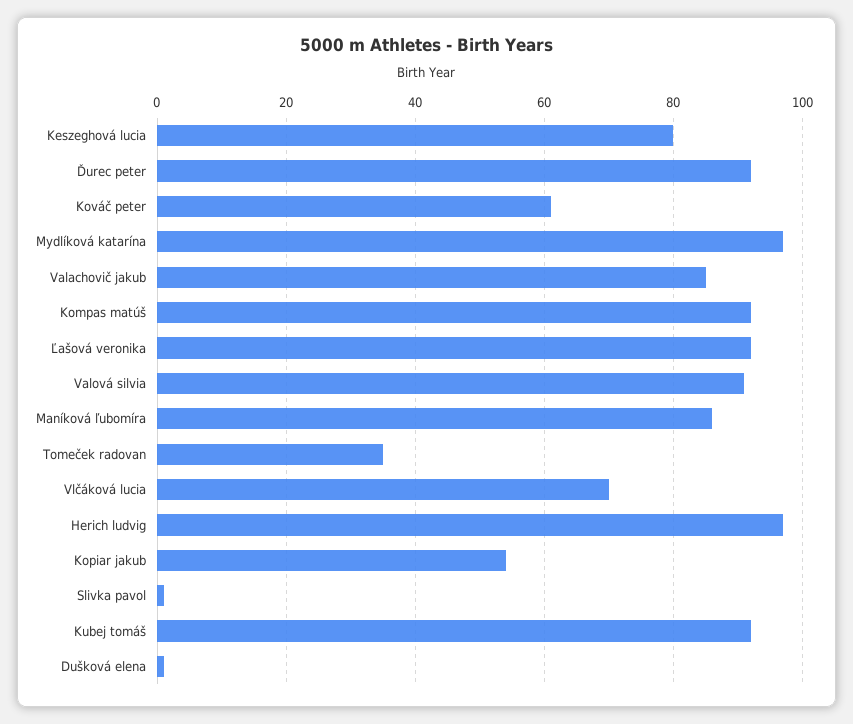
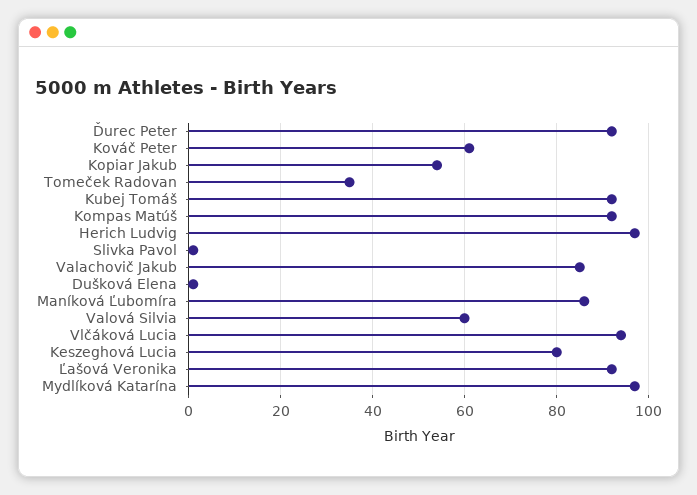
Valová silvia: 90 -> 60
Vlčáková lucia: 70 -> 95

